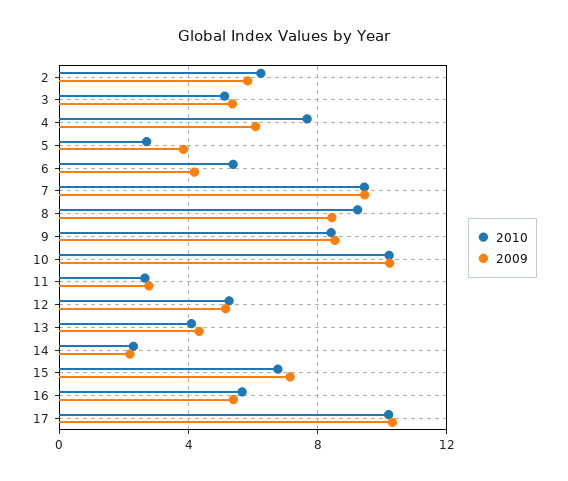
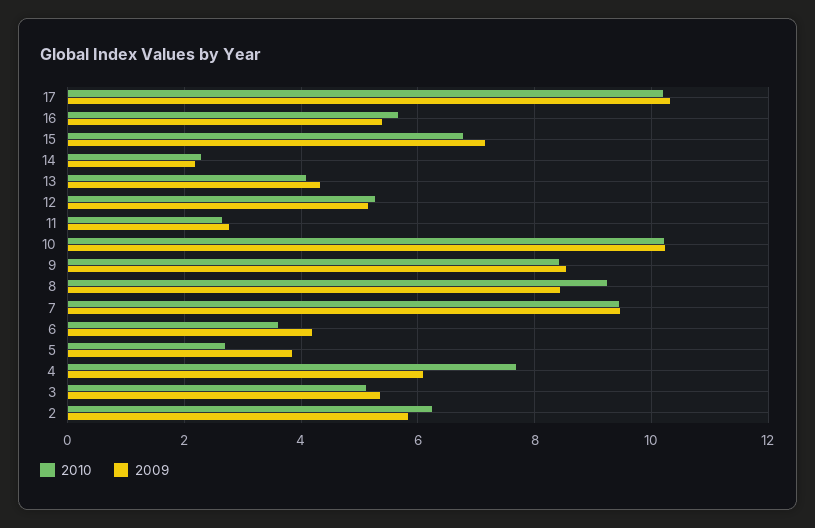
2010, 6: 5.5 -> 3.6

